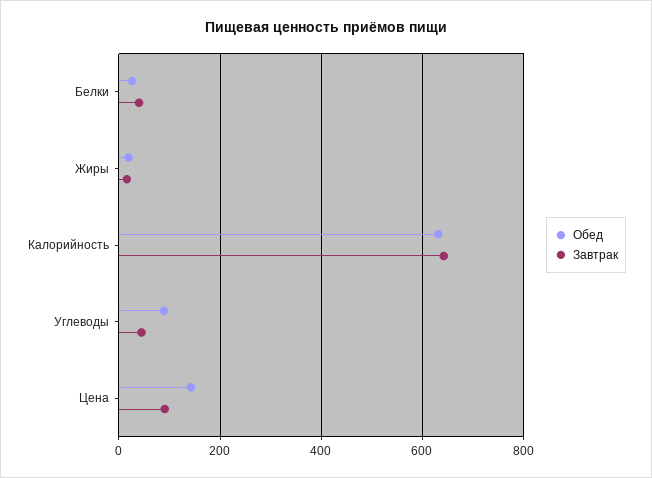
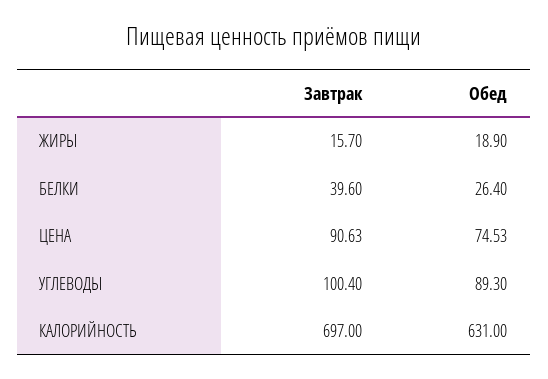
Завтрак, Калорийность: 640 -> 697
Завтрак, Углеводы: 40 -> 100.4
Обед, Цена: 140 -> 74.53

